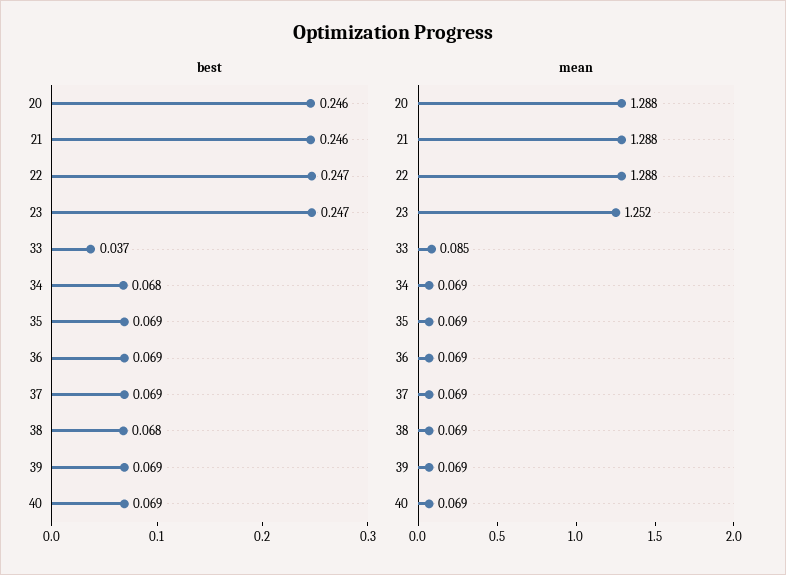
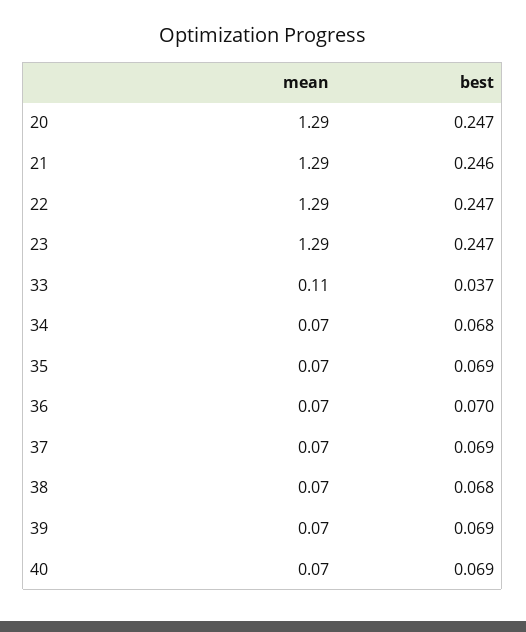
best, 20: 0.246 -> 0.247
best, 36: 0.069 -> 0.07
mean, 23: 1.252 -> 1.29
mean, 33: 0.085 -> 0.11

